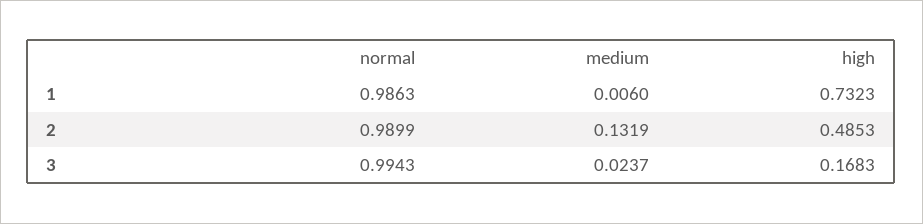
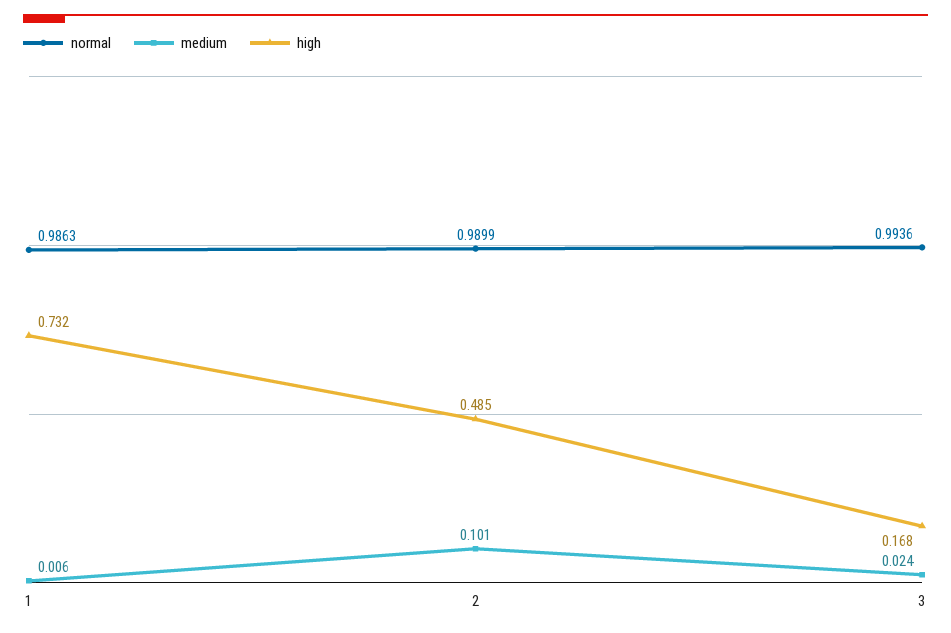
medium, 2: 0.1319 -> 0.101
normal, 3: 0.9943 -> 0.9936

